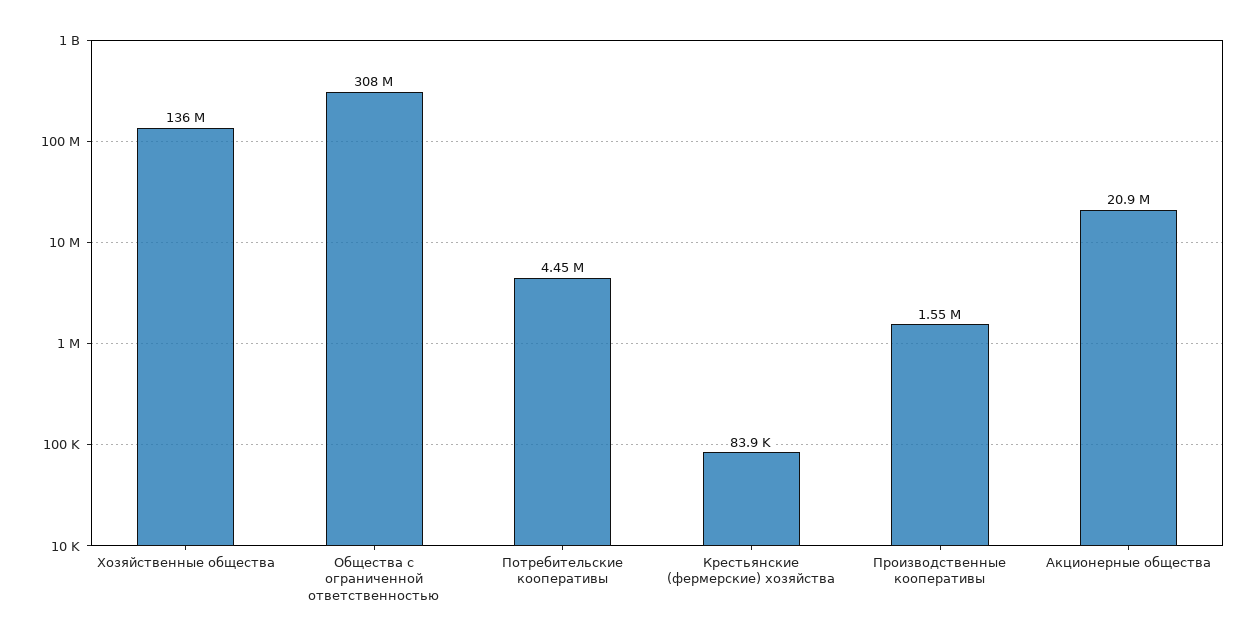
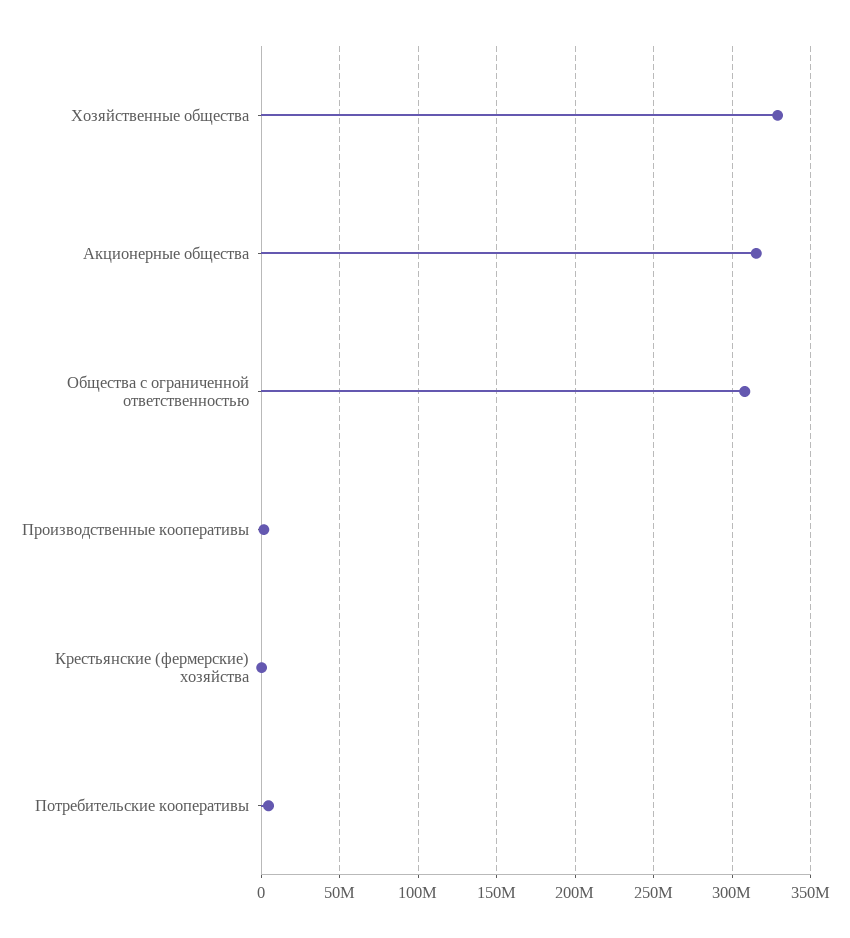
Хозяйственные общества: 136000000 -> 330000000
Акционерные общества: 20900000 -> 315000000

